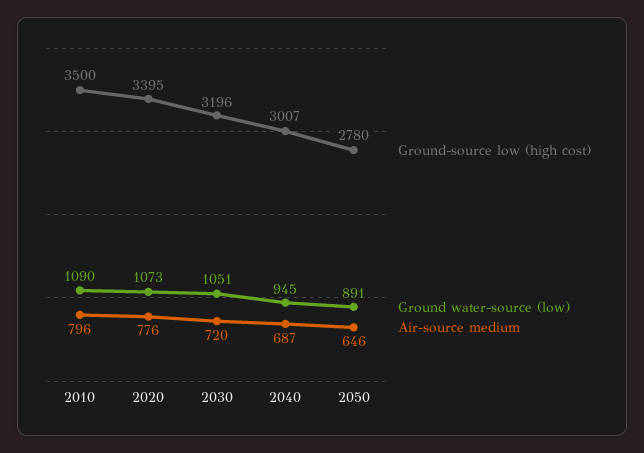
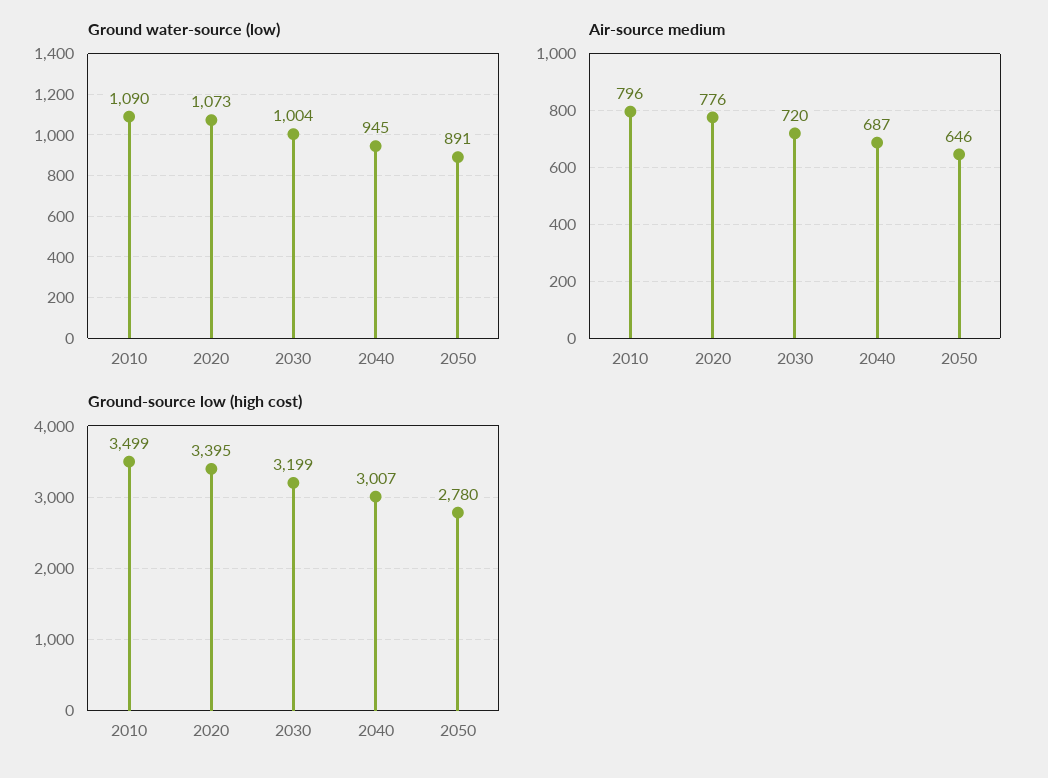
Ground-source low (high cost), 2010: 3500 -> 3499
Ground-source low (high cost), 2030: 3196 -> 3199
Ground water-source (low), 2030: 1051 -> 1004

